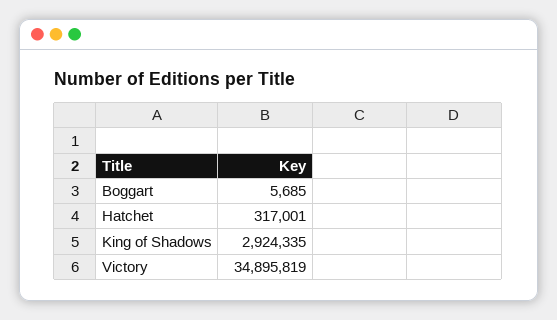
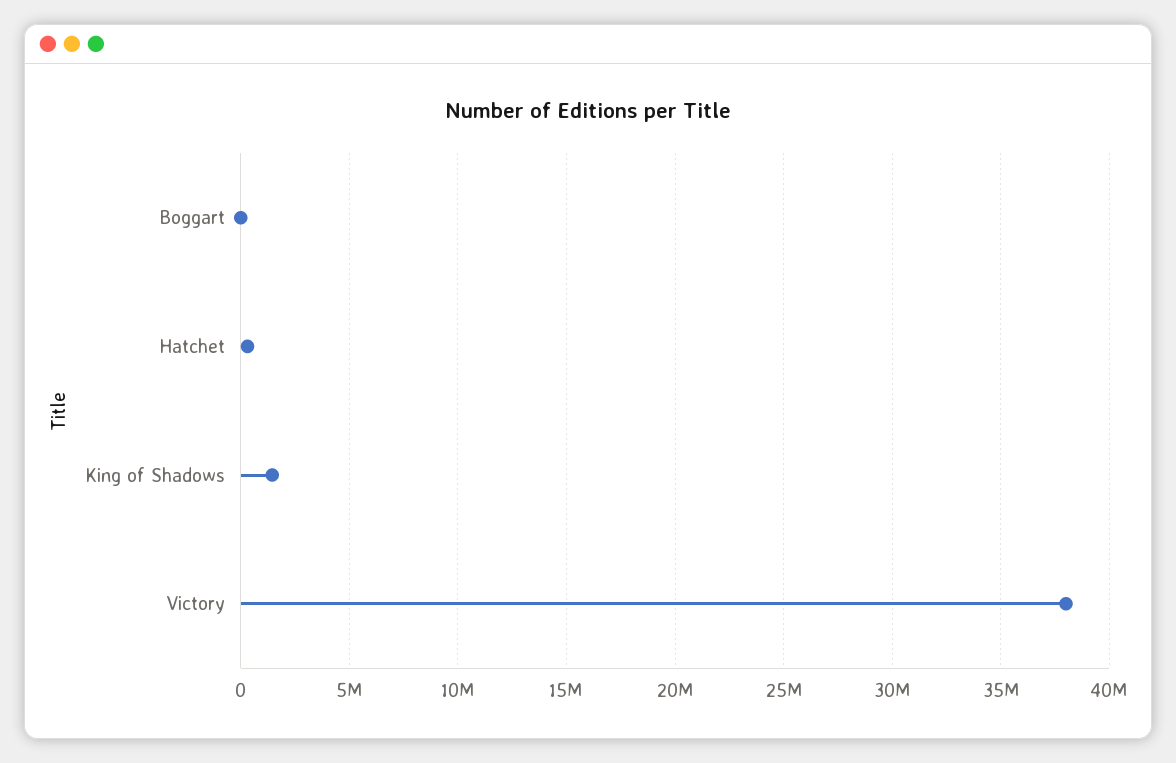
King of Shadows: 2924335 -> 1500000
Victory: 34895819 -> 38000000

